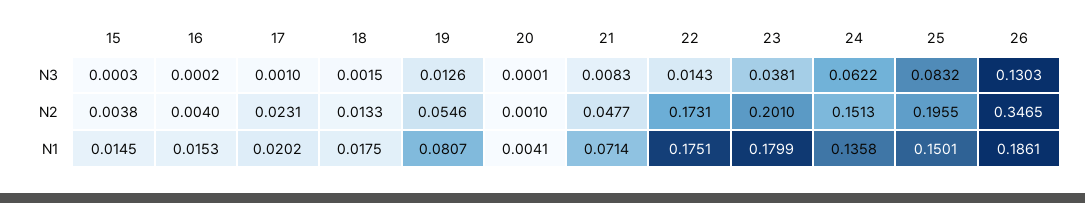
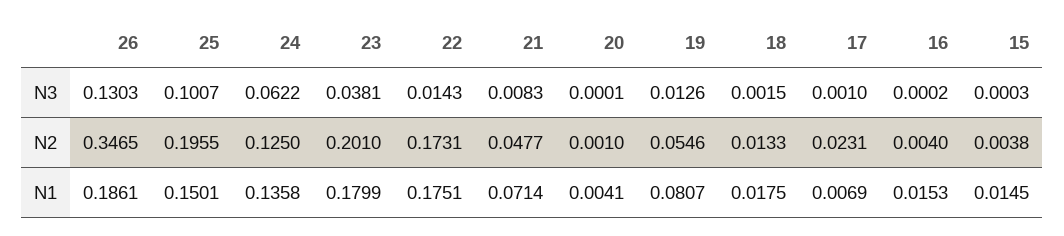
25, N3: 0.0832 -> 0.1007
24, N2: 0.1513 -> 0.125
17, N1: 0.0202 -> 0.0069

